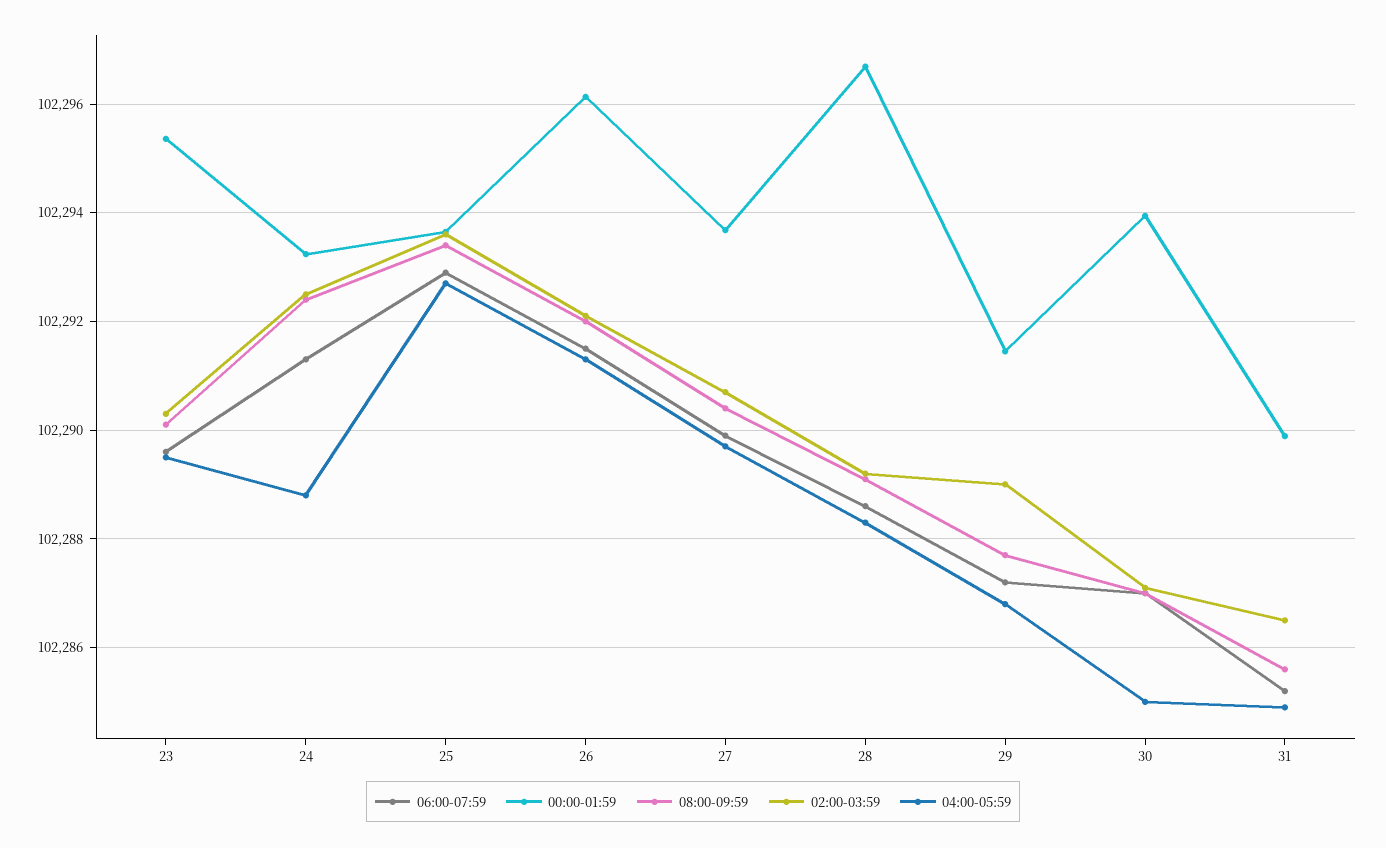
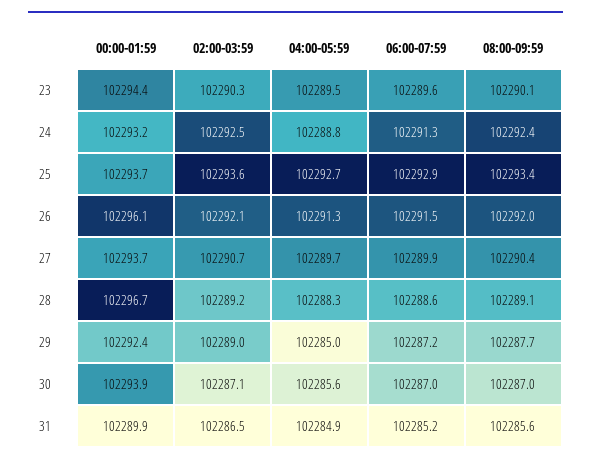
00:00-01:59, 23: 102295.4 -> 102294.4
00:00-01:59, 29: 102291.4 -> 102292.4
04:00-05:59, 29: 102286.8 -> 102285
04:00-05:59, 30: 102285 -> 102285.6

